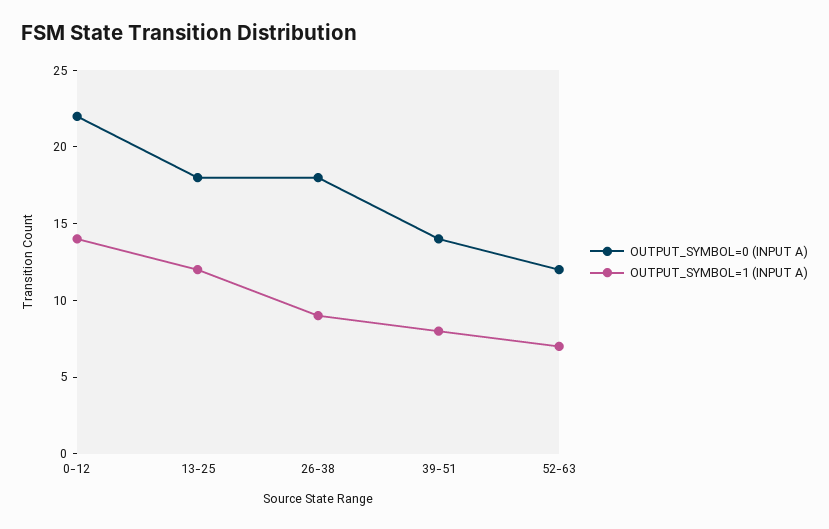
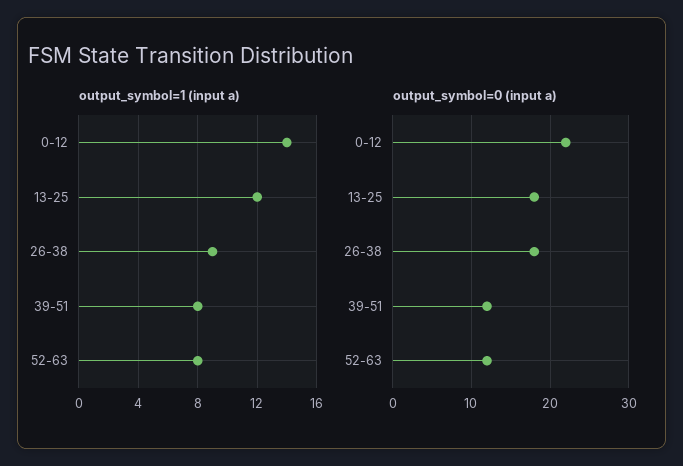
OUTPUT_SYMBOL=0 (INPUT A), 39-51: 14 -> 12
OUTPUT_SYMBOL=1 (INPUT A), 52-63: 7 -> 8

